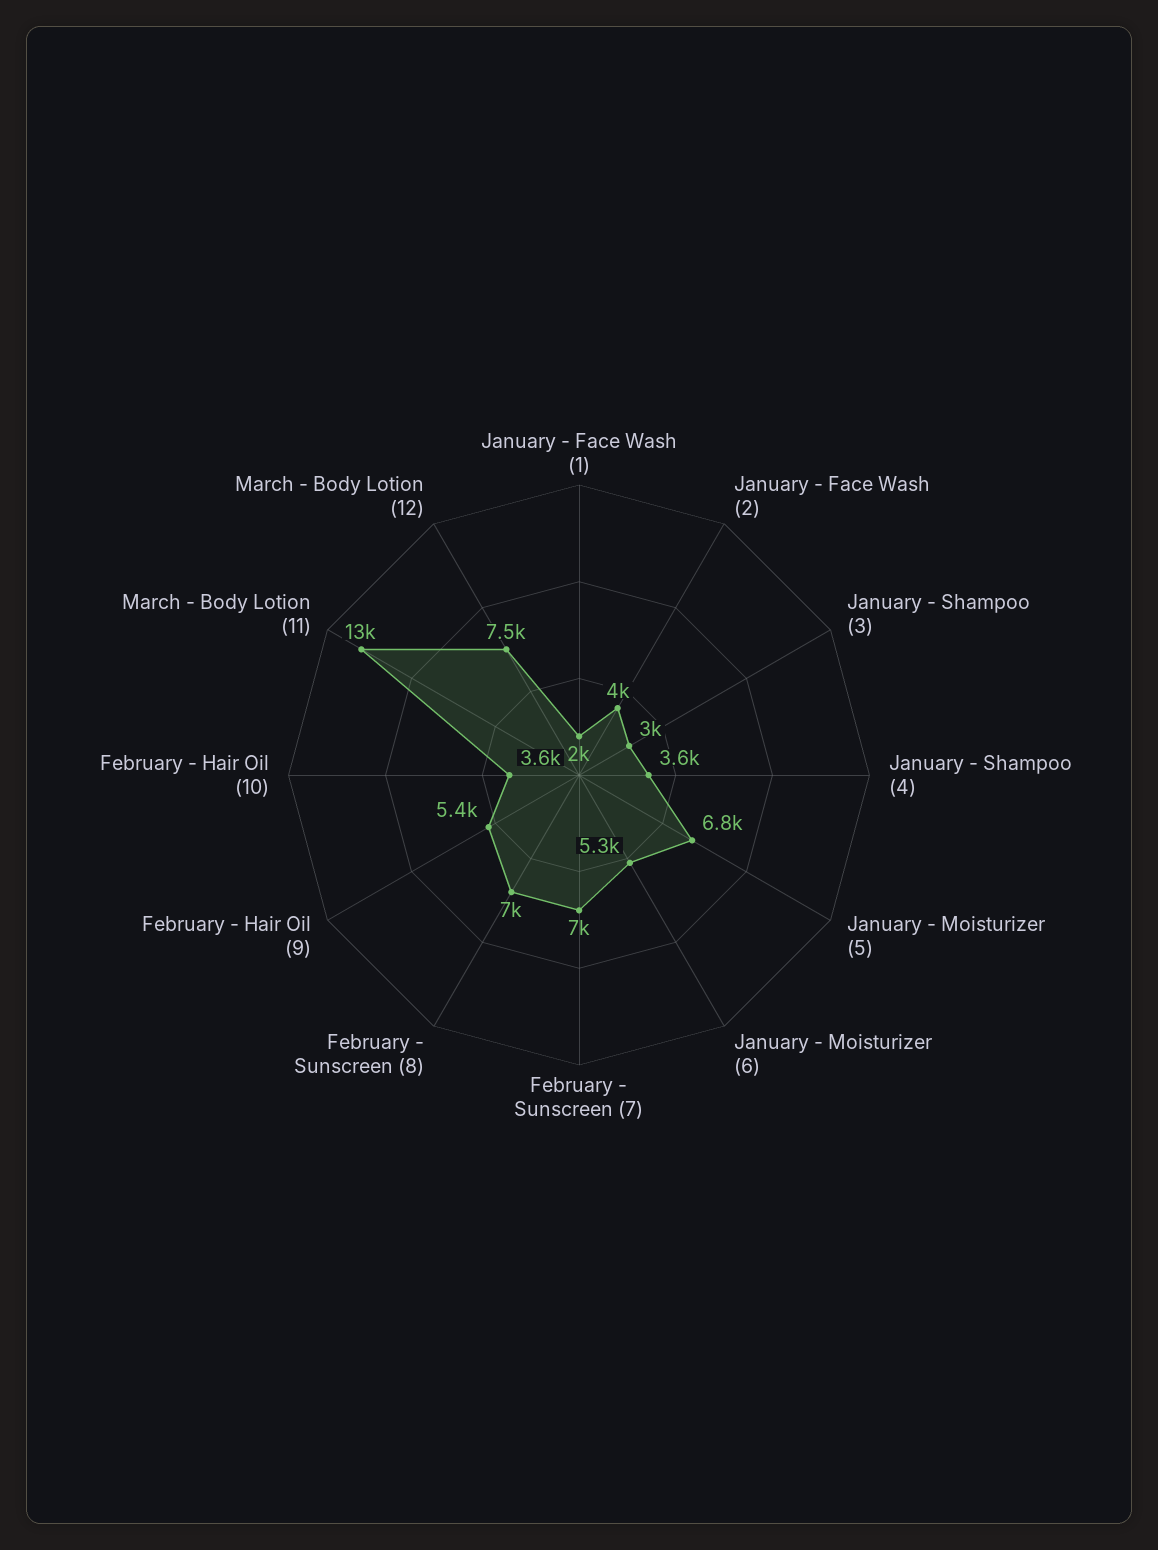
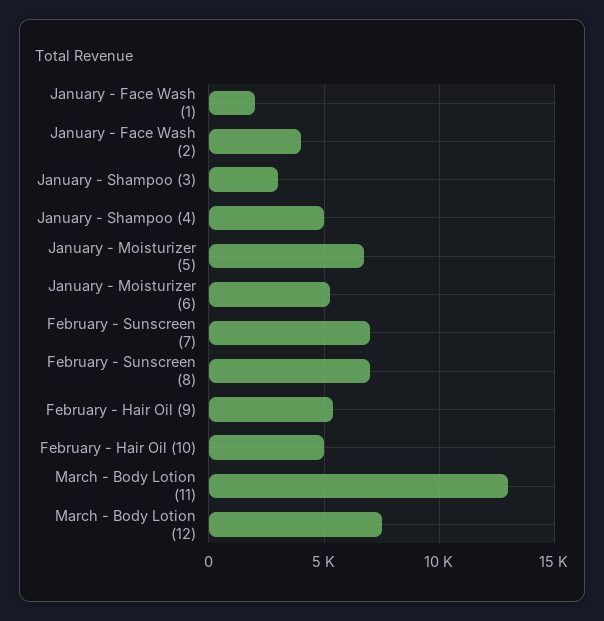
January - Shampoo (4): 3600 -> 5000
February - Hair Oil (10): 3600 -> 5000

